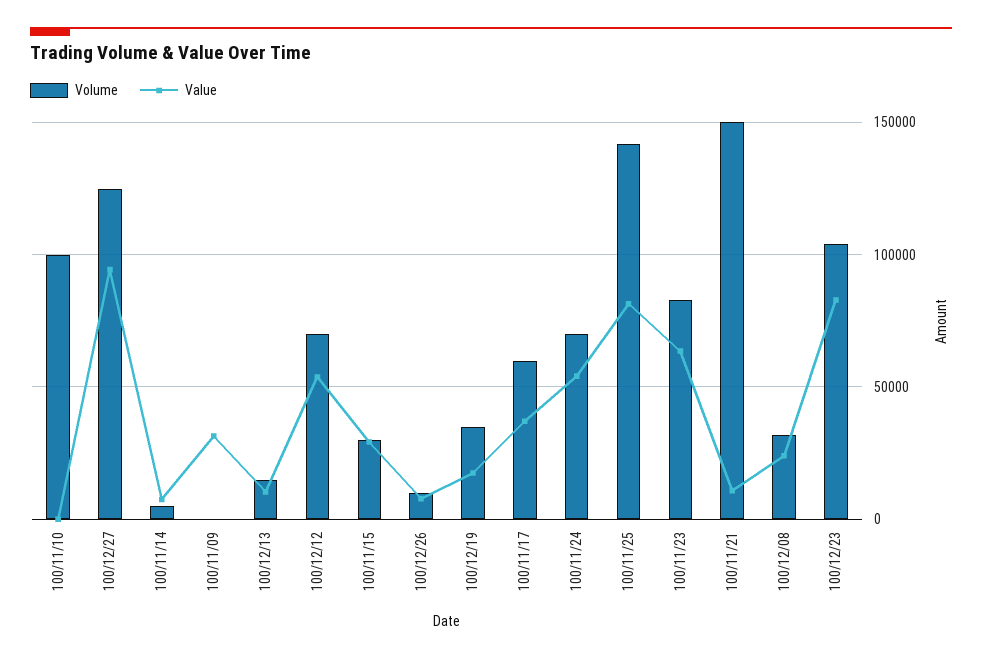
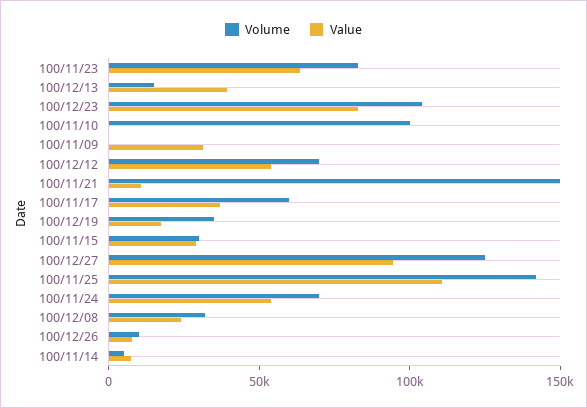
Value, 100/12/13: 10000 -> 40000
Value, 100/11/25: 80000 -> 110000

